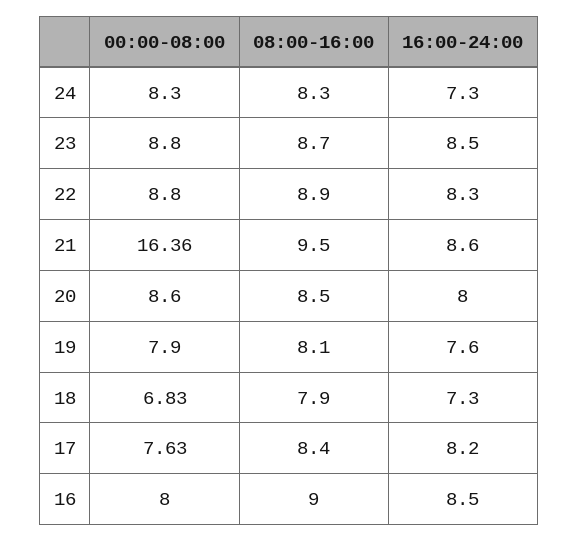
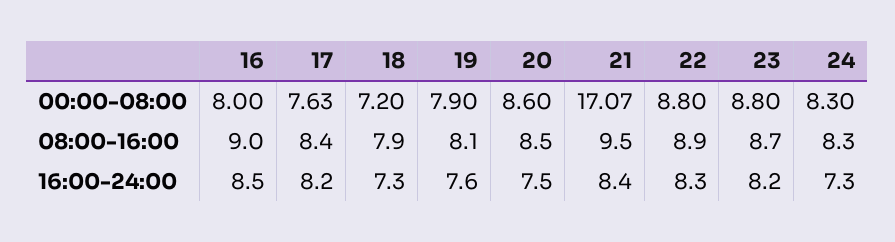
16:00-24:00, 23: 8.5 -> 8.2
00:00-08:00, 21: 16.36 -> 17.07
16:00-24:00, 21: 8.6 -> 8.4
16:00-24:00, 20: 8 -> 7.5
00:00-08:00, 18: 6.83 -> 7.2

